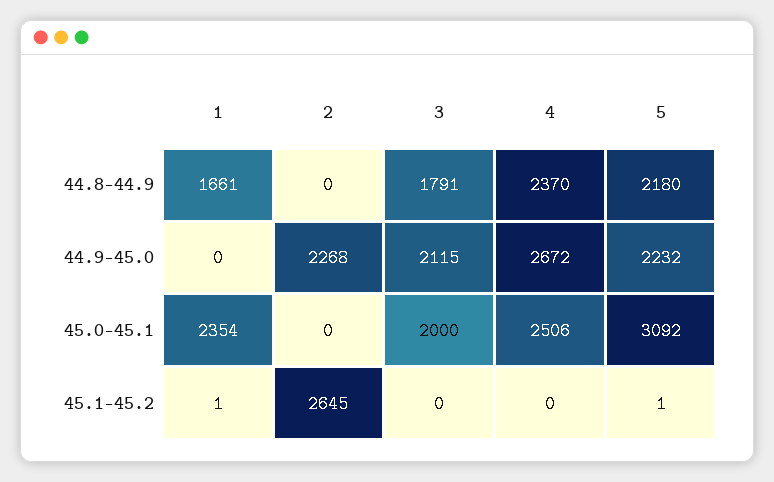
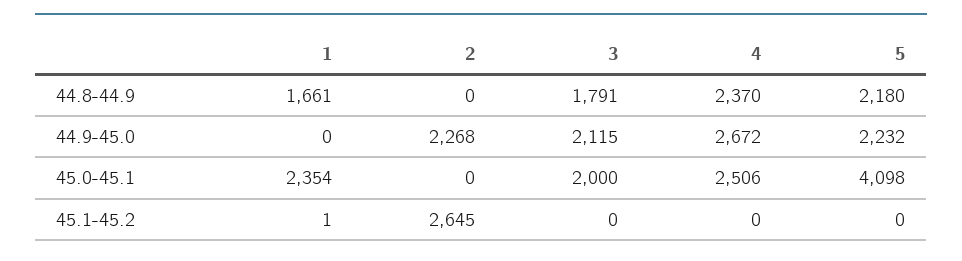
5, 45.0-45.1: 3092 -> 4098
5, 45.1-45.2: 1 -> 0

